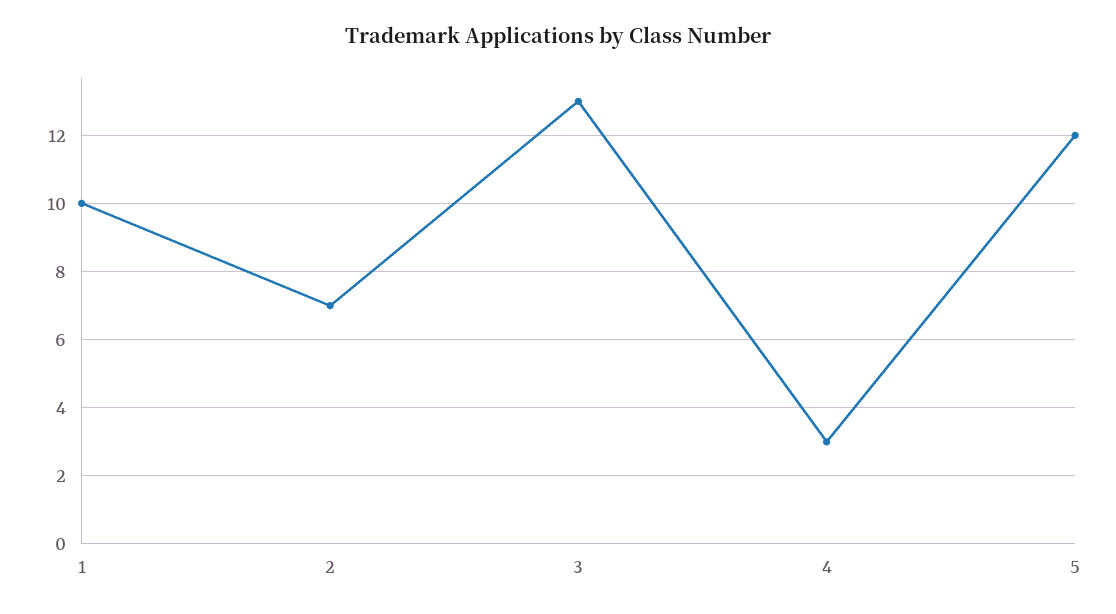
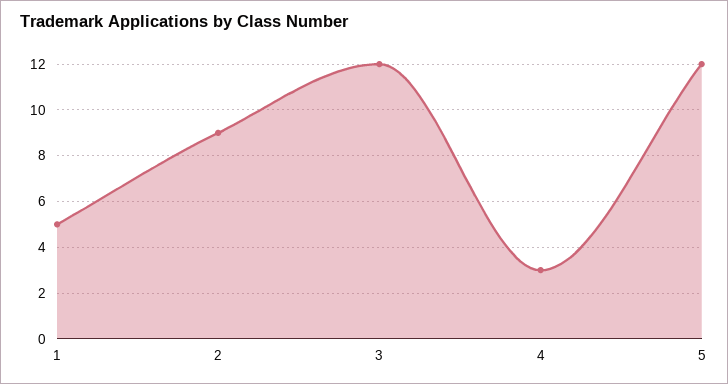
1: 10 -> 5
2: 7 -> 9
3: 13 -> 12

